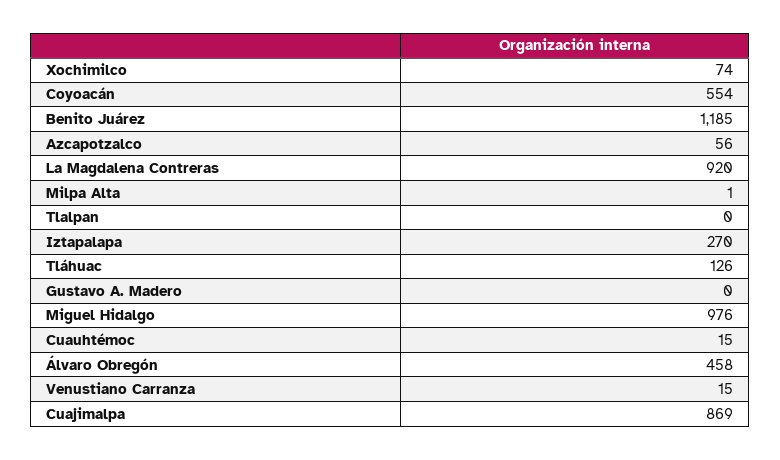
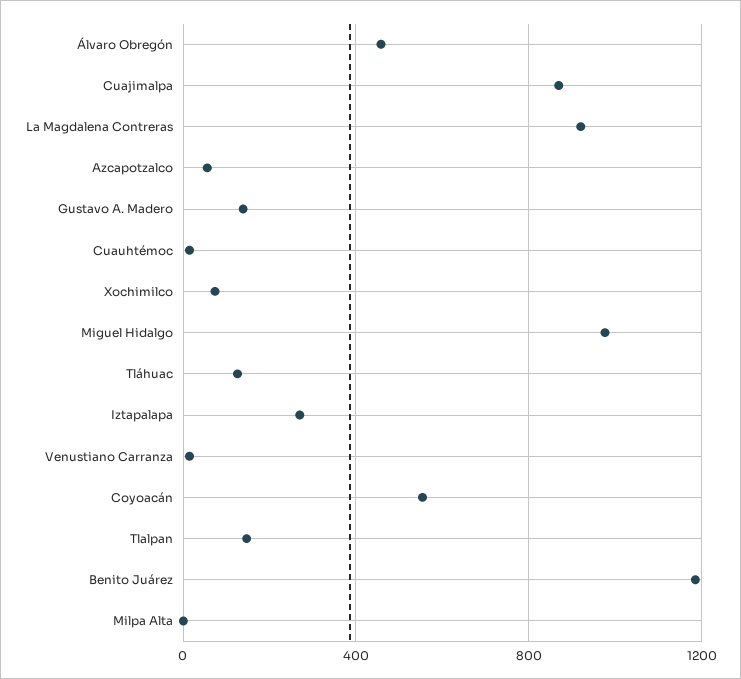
Tlalpan: 0 -> 150
Gustavo A. Madero: 0 -> 150

